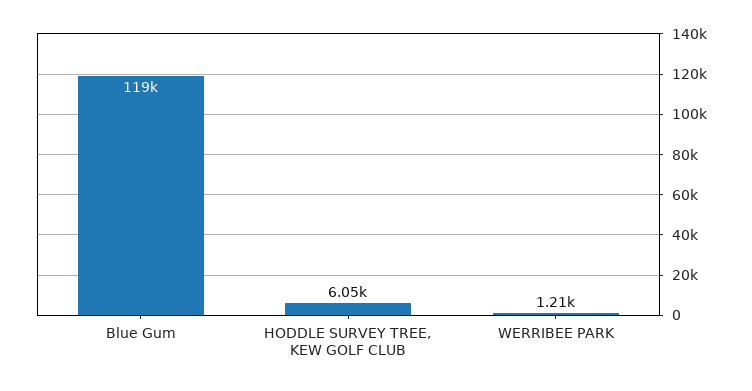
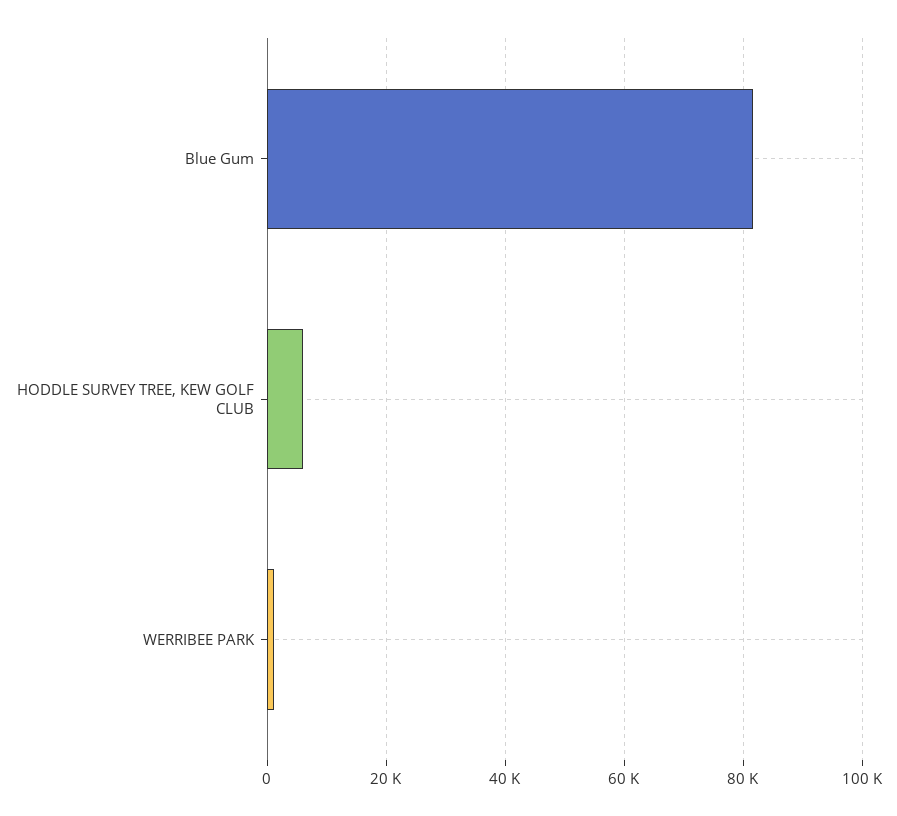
Blue Gum: 119000 -> 82000

